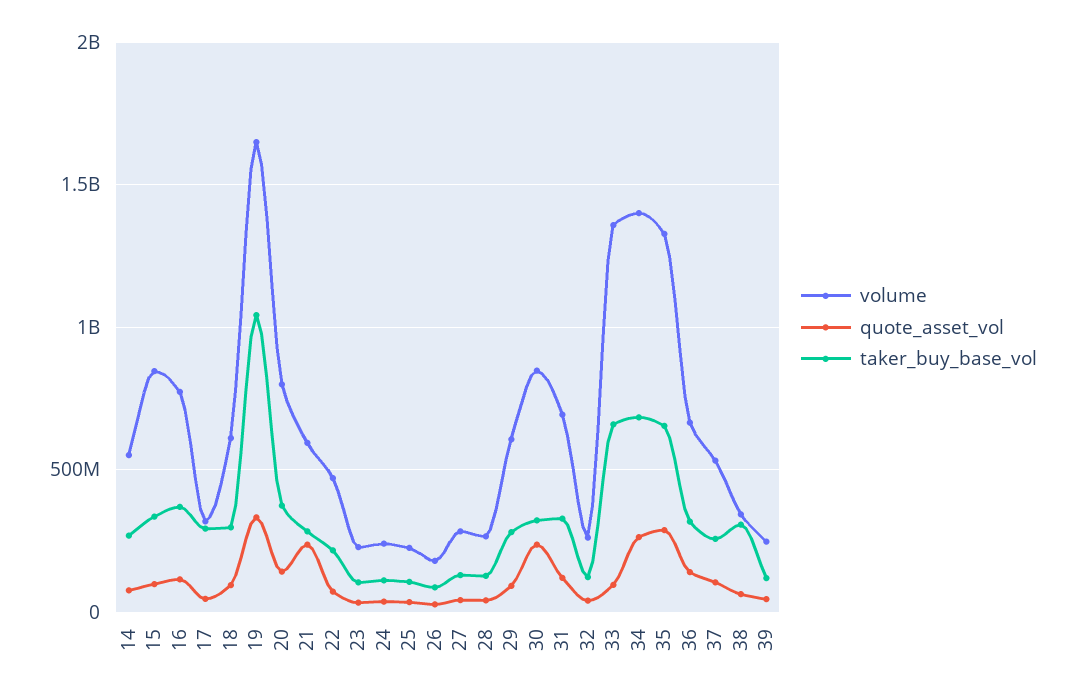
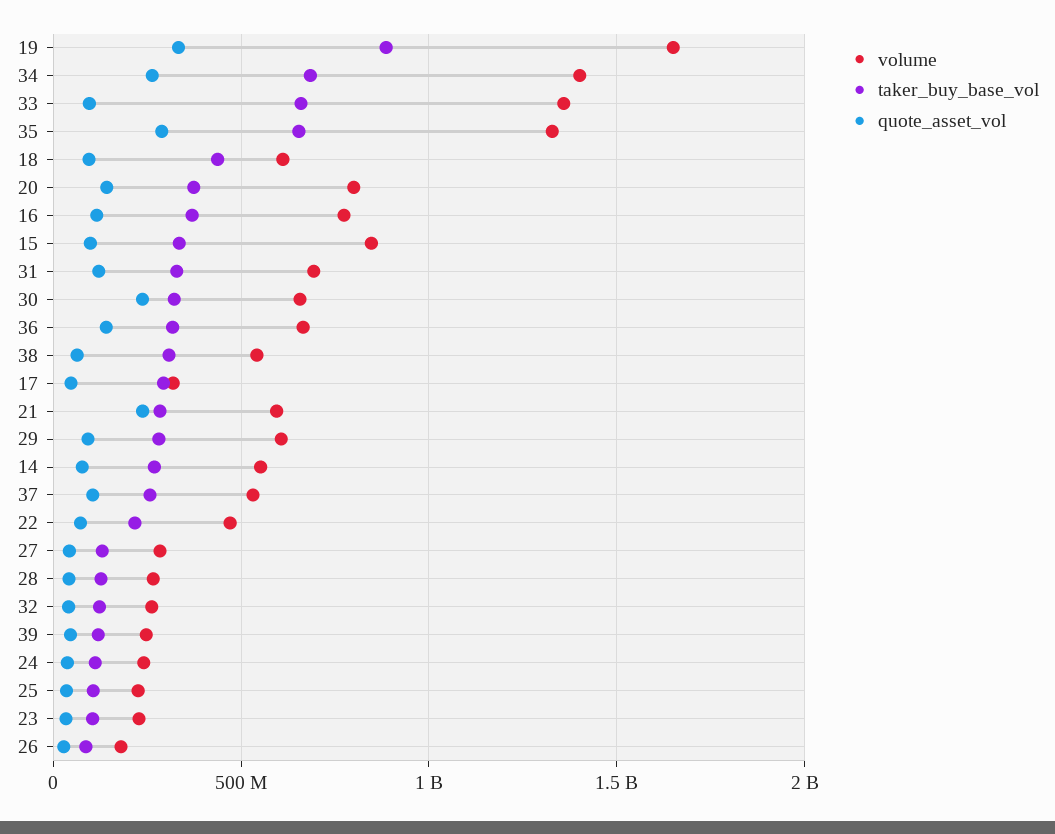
taker_buy_base_vol, 18: 300000000 -> 450000000
taker_buy_base_vol, 19: 1050000000 -> 900000000
volume, 30: 850000000 -> 650000000
volume, 38: 350000000 -> 550000000

